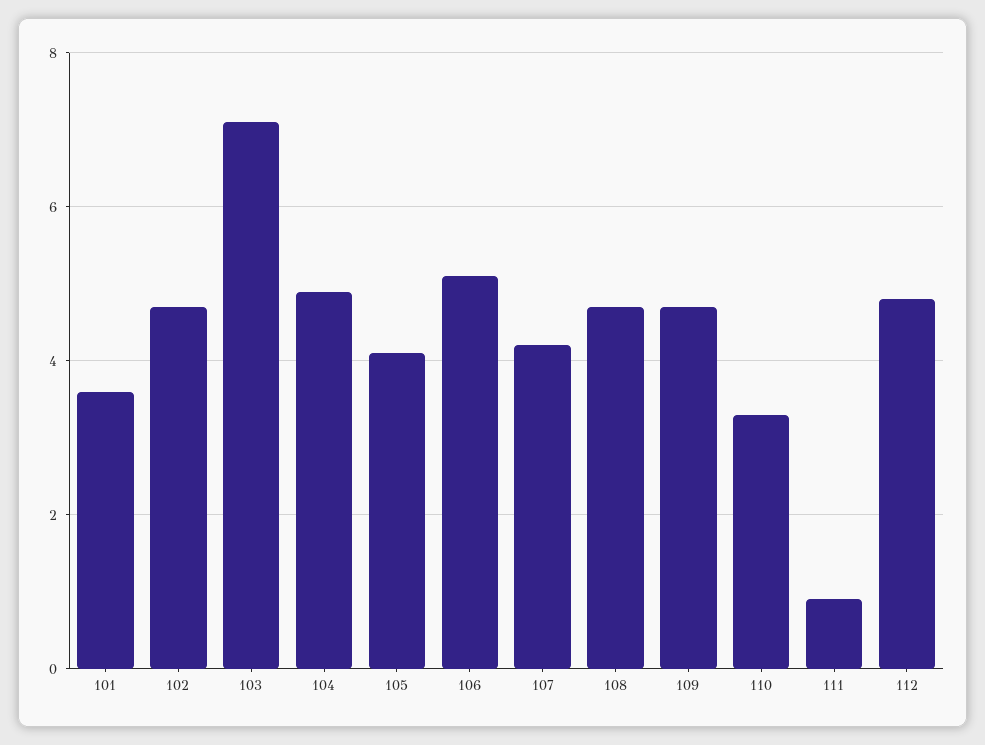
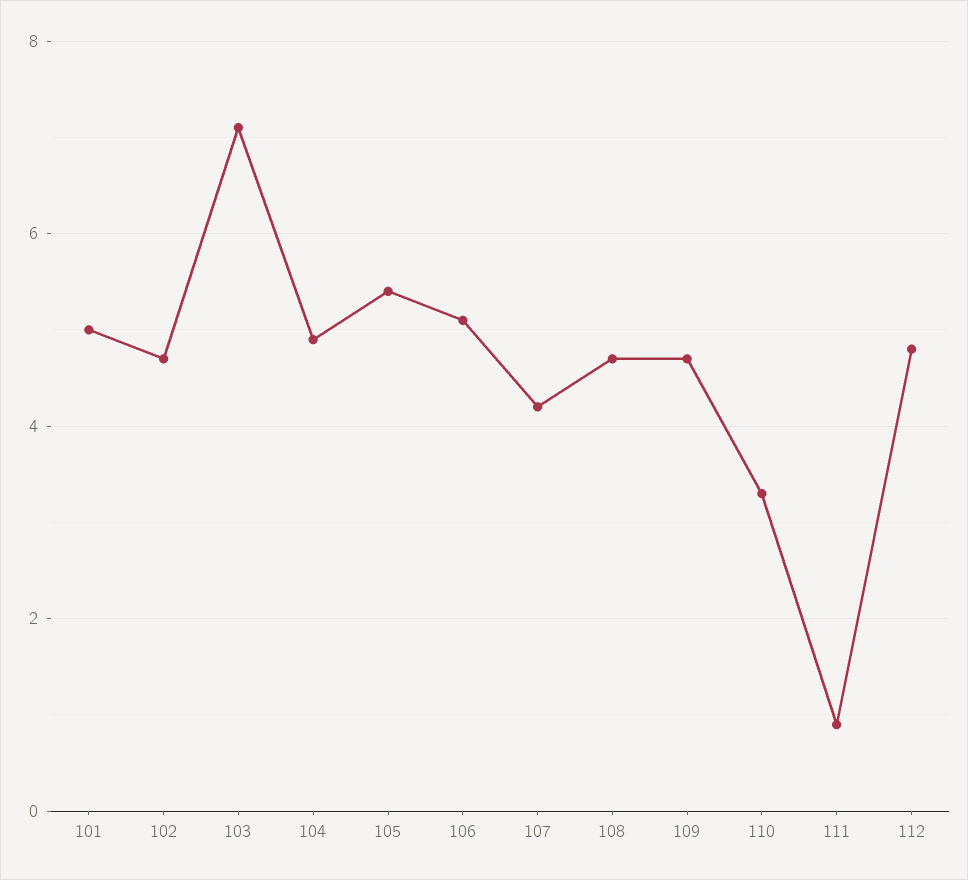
101: 3.5 -> 5
105: 4 -> 5.5

